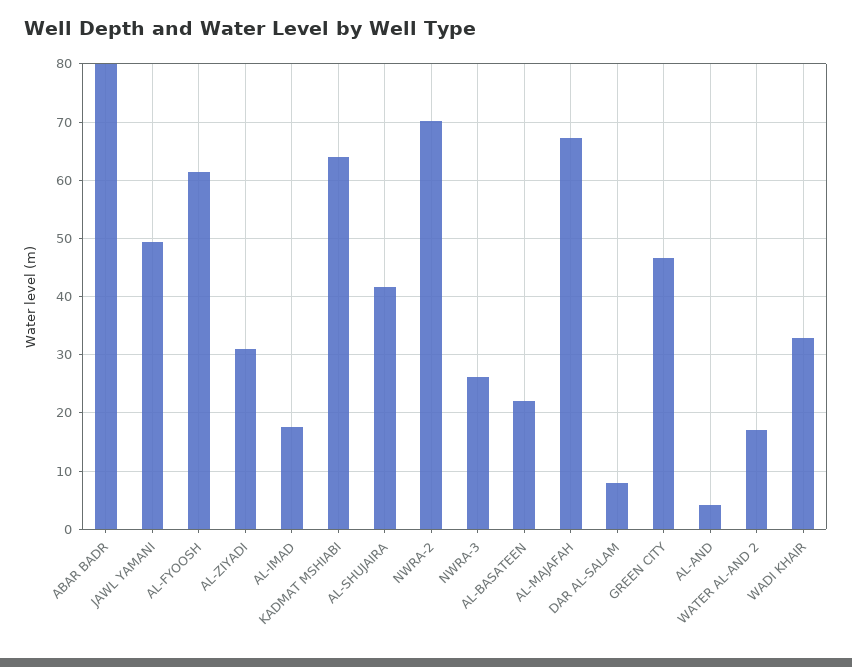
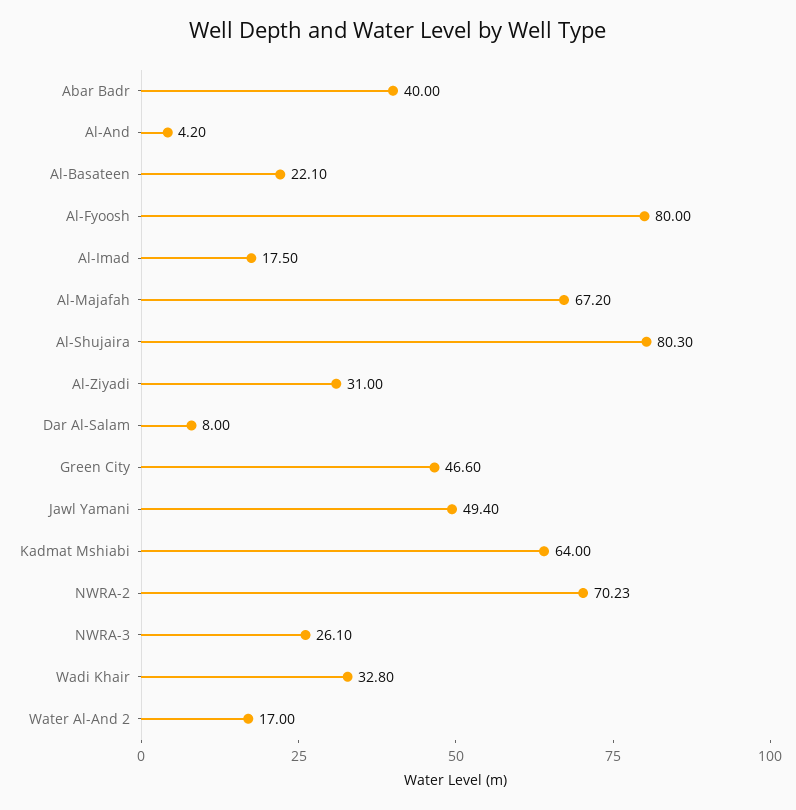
ABAR BADR: 80 -> 40
AL-FYOOSH: 62 -> 80
AL-SHUJAIRA: 42 -> 80.3

